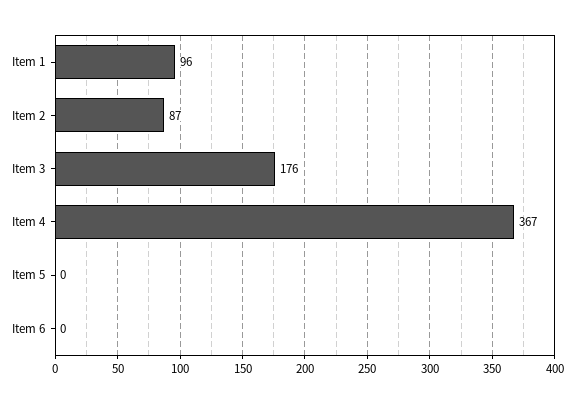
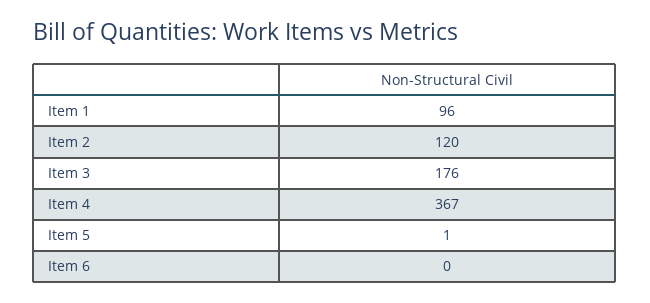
Item 2: 87 -> 120
Item 5: 0 -> 1

